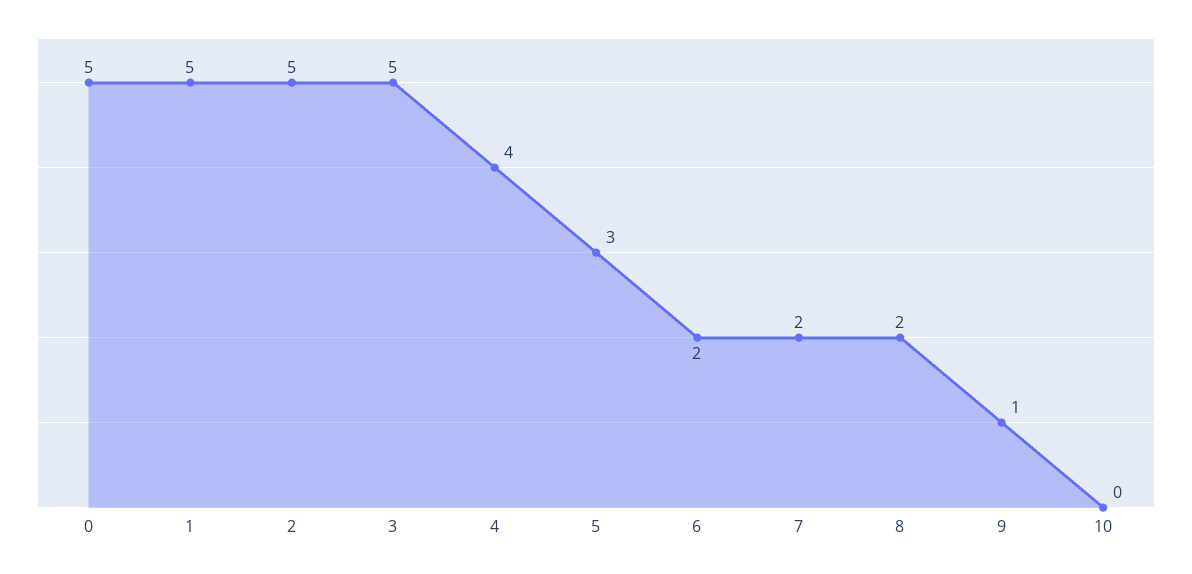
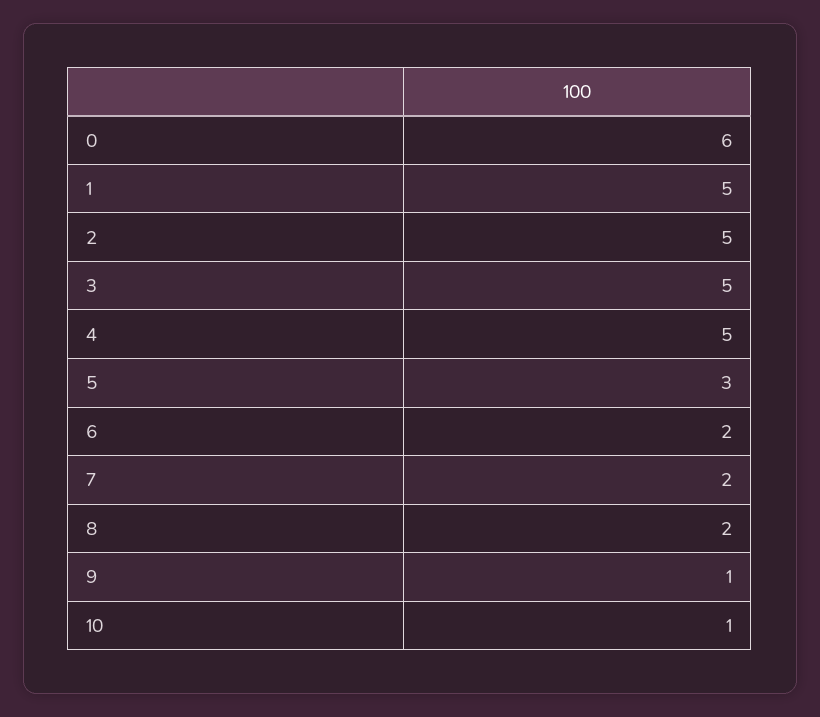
0: 5 -> 6
4: 4 -> 5
10: 0 -> 1

